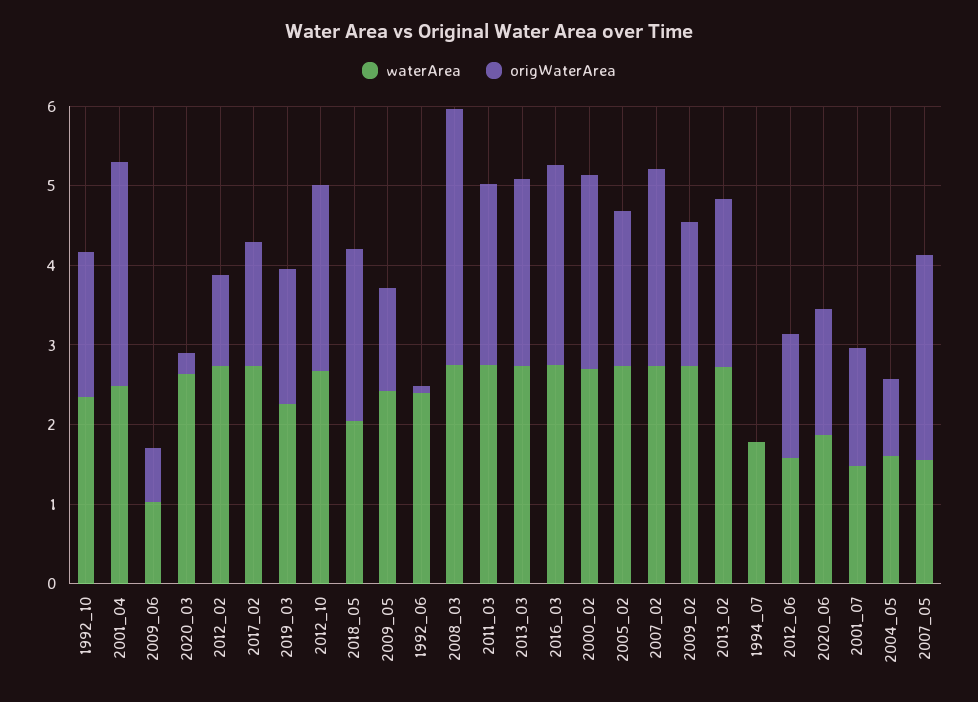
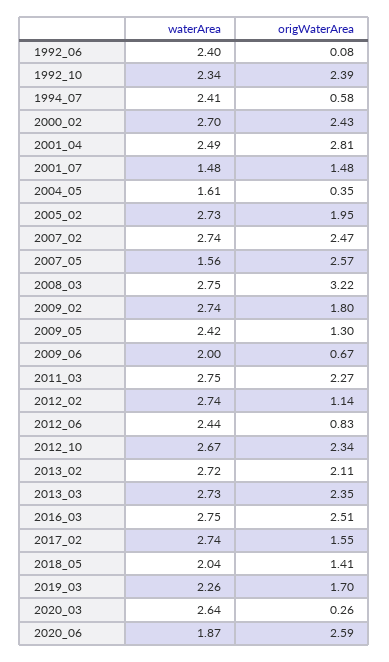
origWaterArea, 1992_10: 1.8 -> 2.39
waterArea, 2009_06: 1 -> 2
origWaterArea, 2018_05: 2.2 -> 1.41
waterArea, 1994_07: 1.8 -> 2.41
origWaterArea, 1994_07: 0 -> 0.58
waterArea, 2012_06: 1.6 -> 2.44
origWaterArea, 2012_06: 1.6 -> 0.83
origWaterArea, 2020_06: 1.6 -> 2.59
origWaterArea, 2004_05: 1 -> 0.35

